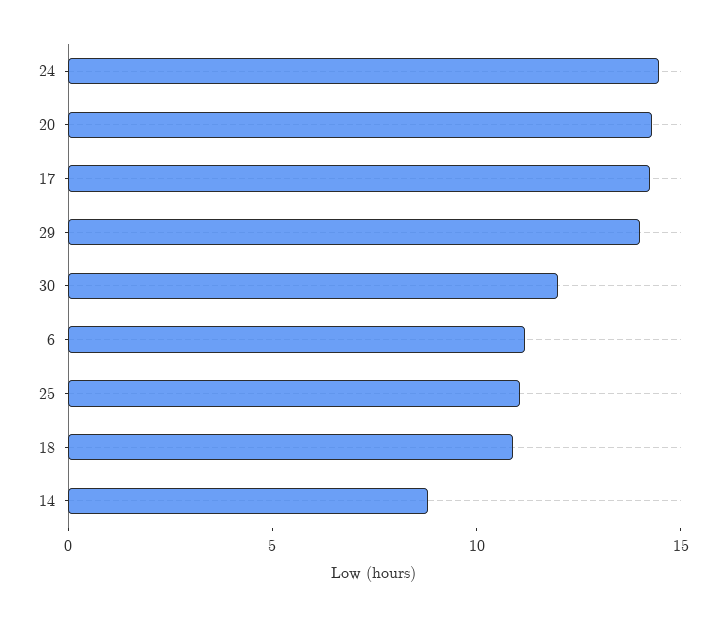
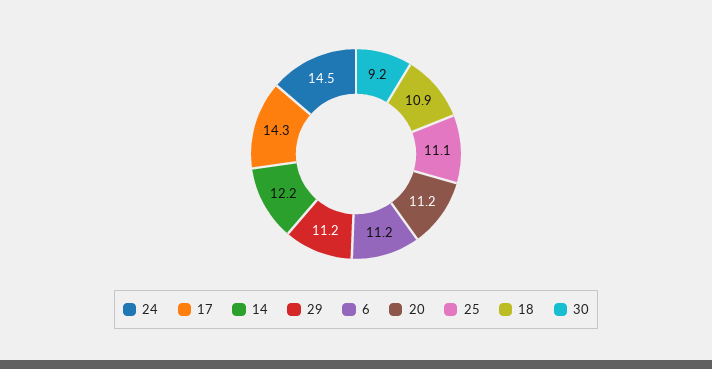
20: 14 -> 11.2
29: 14 -> 11.2
30: 12 -> 9.2
14: 9 -> 12.2

